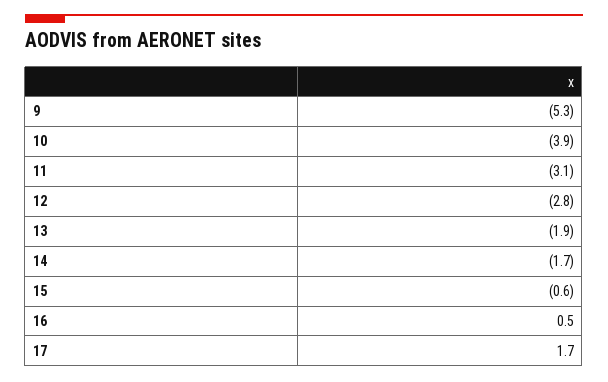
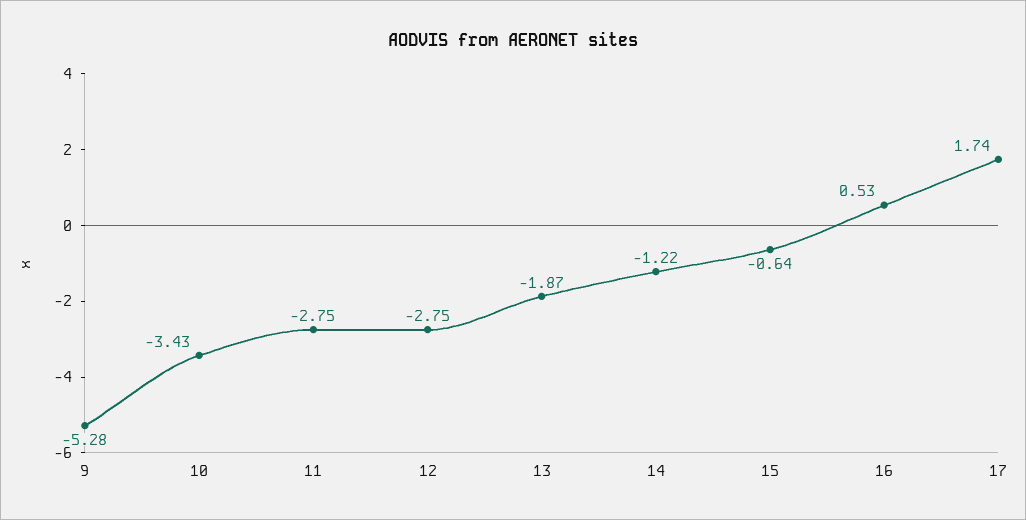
10: -3.9 -> -3.43
11: -3.1 -> -2.75
14: -1.7 -> -1.22

